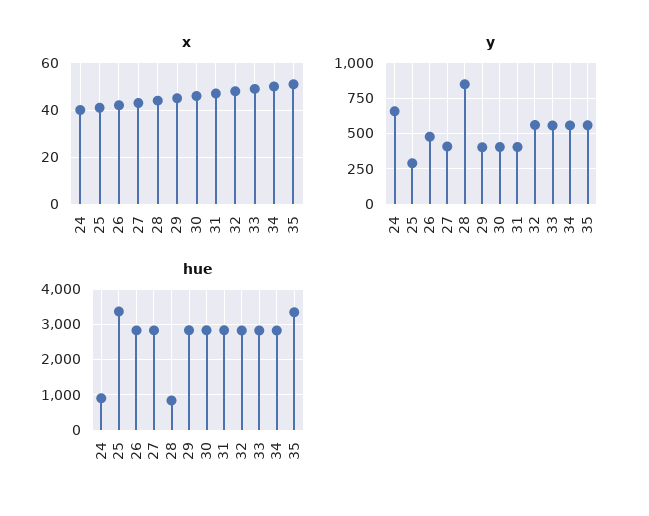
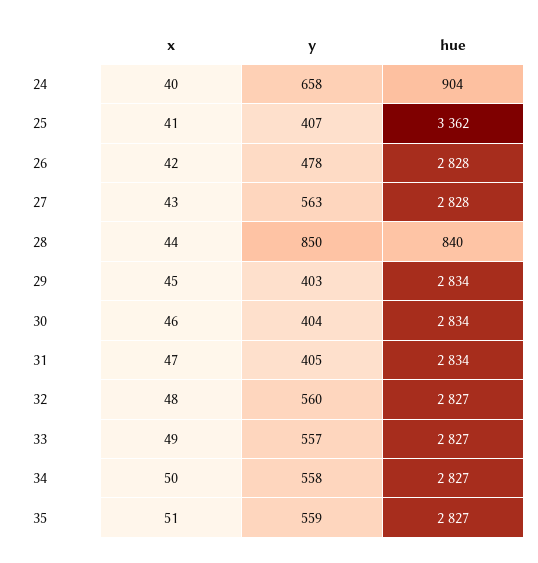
y, 25: 300 -> 407
y, 27: 400 -> 563
hue, 35: 3400 -> 2827

